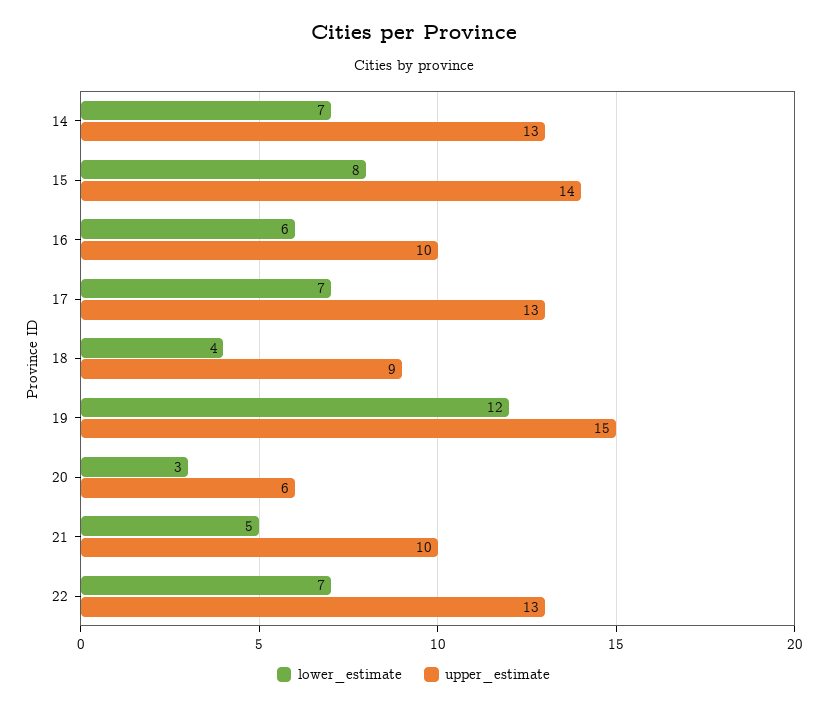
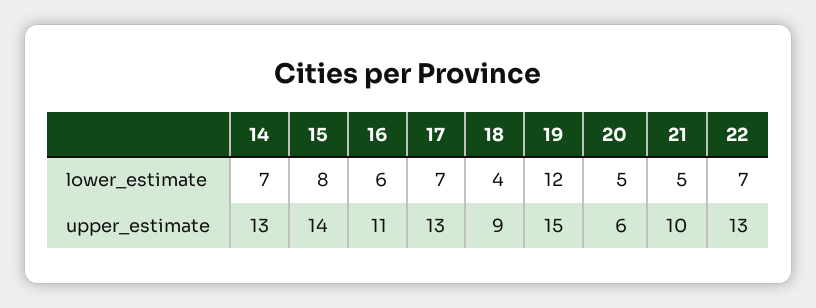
upper_estimate, 16: 10 -> 11
lower_estimate, 20: 3 -> 5

